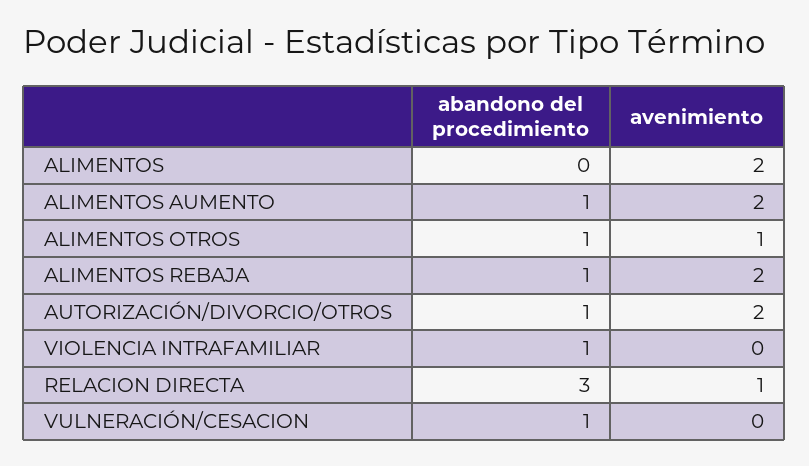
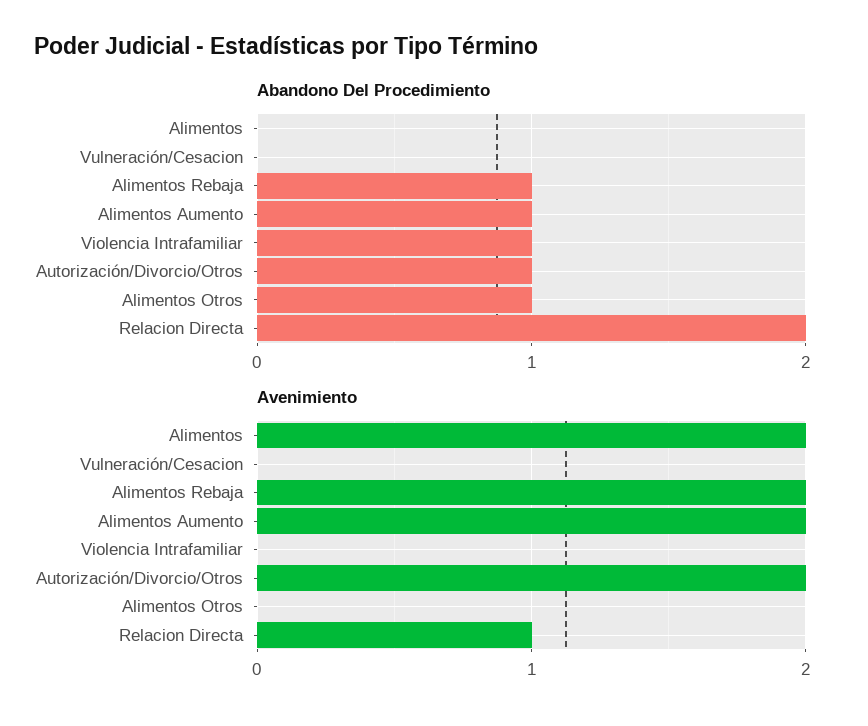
avenimiento, ALIMENTOS OTROS: 1 -> 0
abandono del procedimiento, RELACION DIRECTA: 3 -> 2
abandono del procedimiento, VULNERACIÓN/CESACION: 1 -> 0

